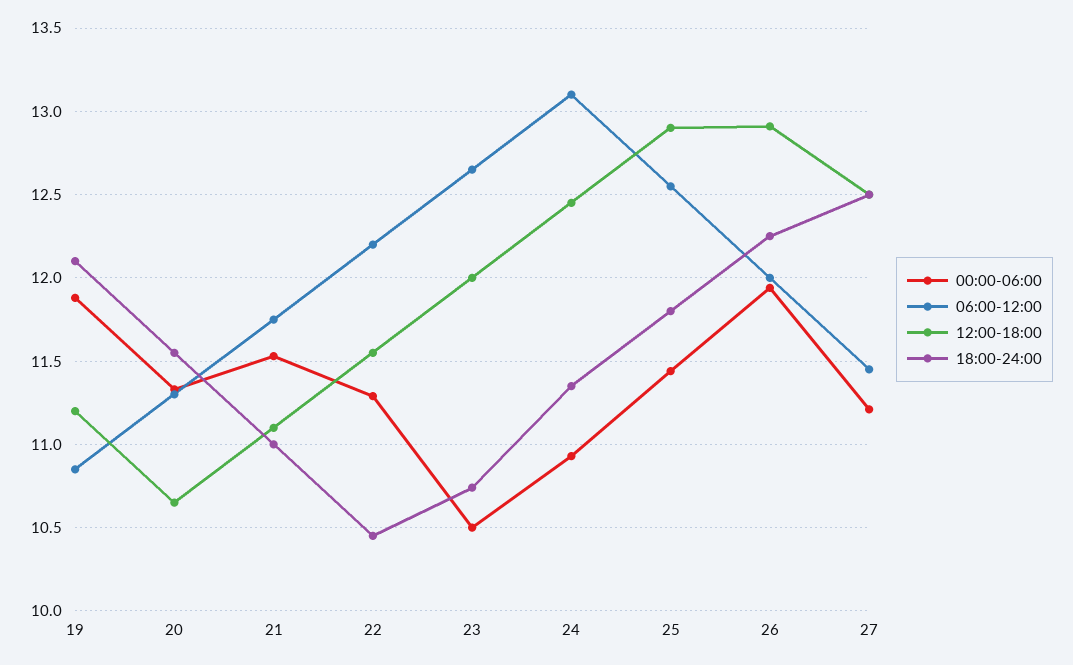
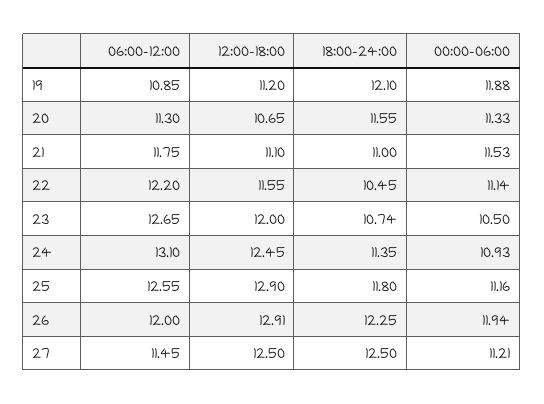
00:00-06:00, 22: 11.3 -> 11.14
00:00-06:00, 25: 11.45 -> 11.16

